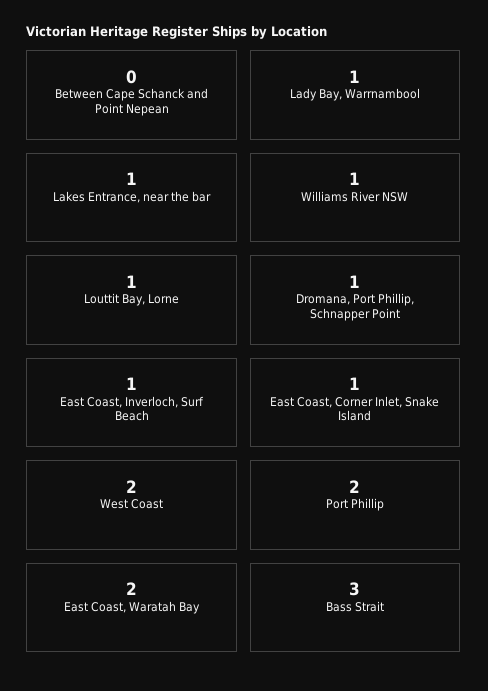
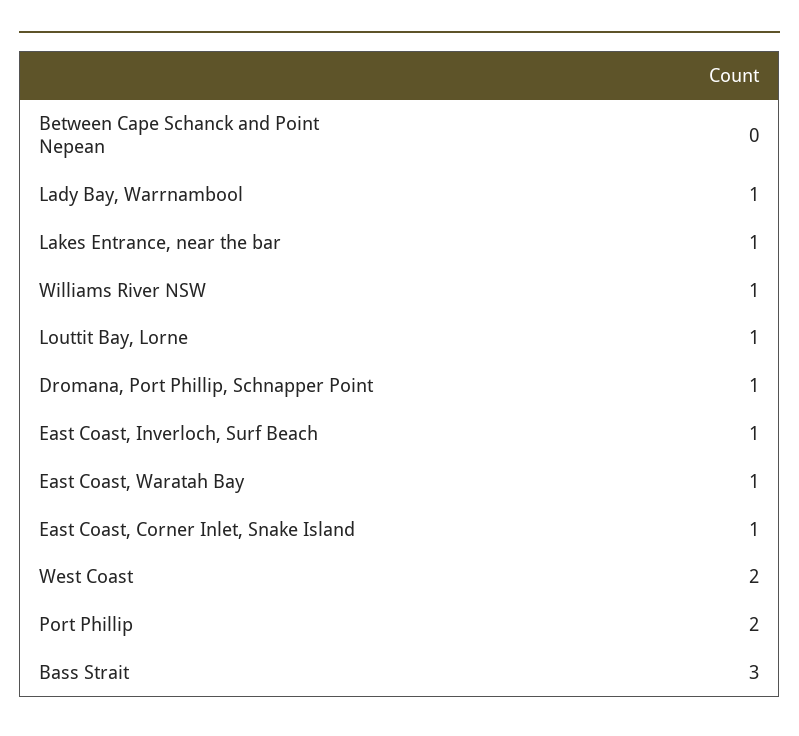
East Coast, Waratah Bay: 2 -> 1

